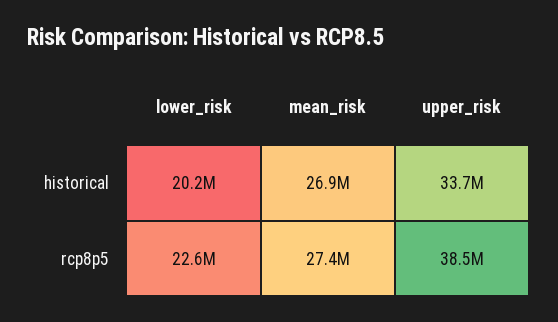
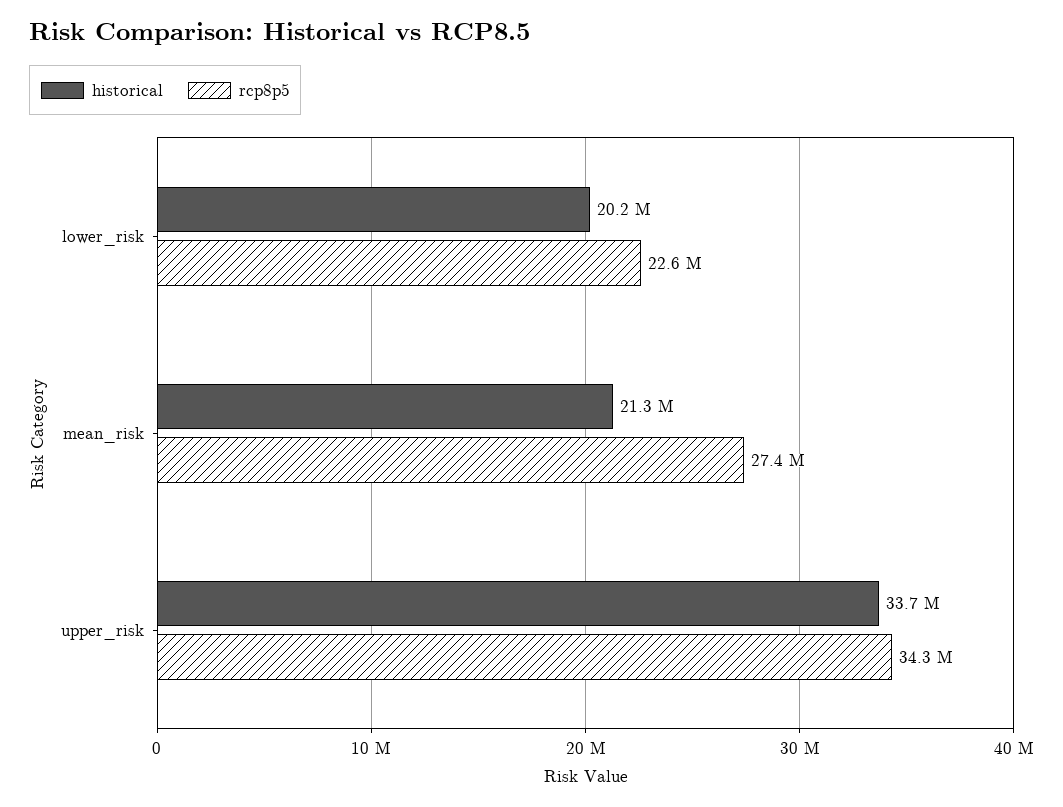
historical, mean_risk: 26900000 -> 21300000
rcp8p5, upper_risk: 38500000 -> 34300000

